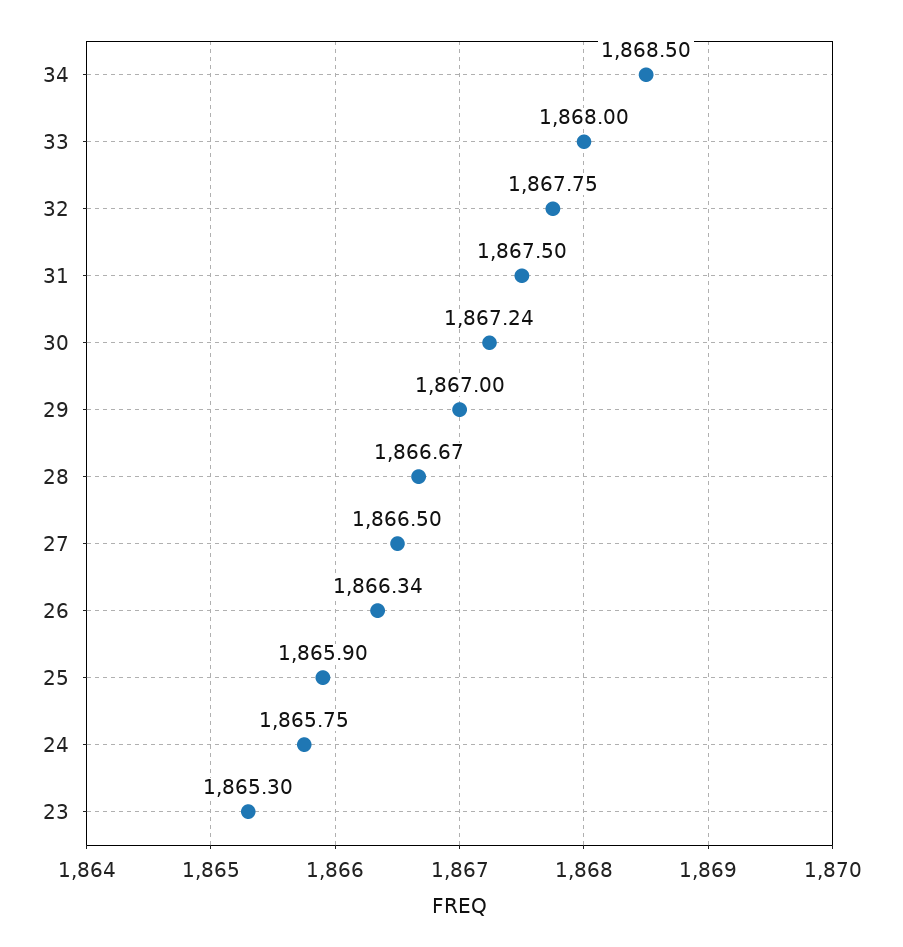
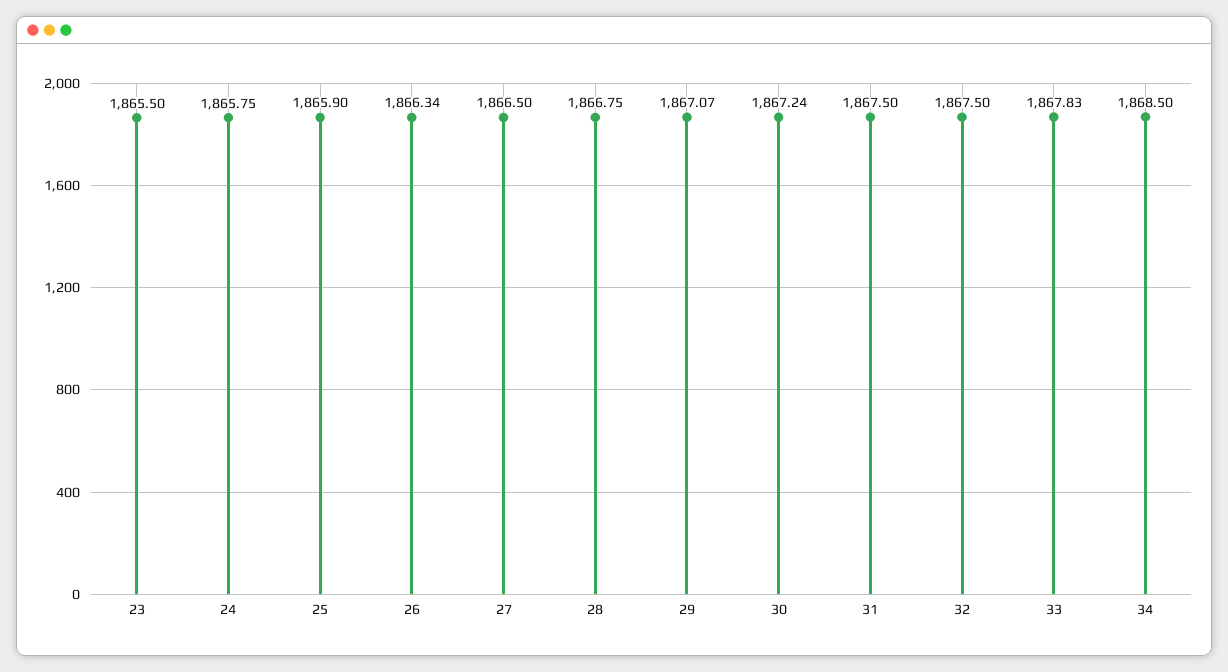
33: 1868 -> 1867.83
32: 1867.75 -> 1867.5
29: 1867 -> 1867.07
28: 1866.67 -> 1866.75
23: 1865.3 -> 1865.5

